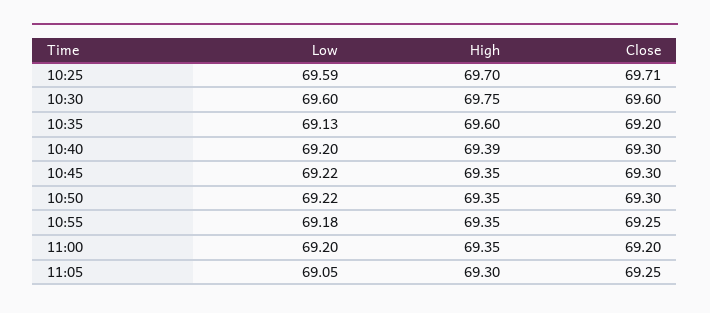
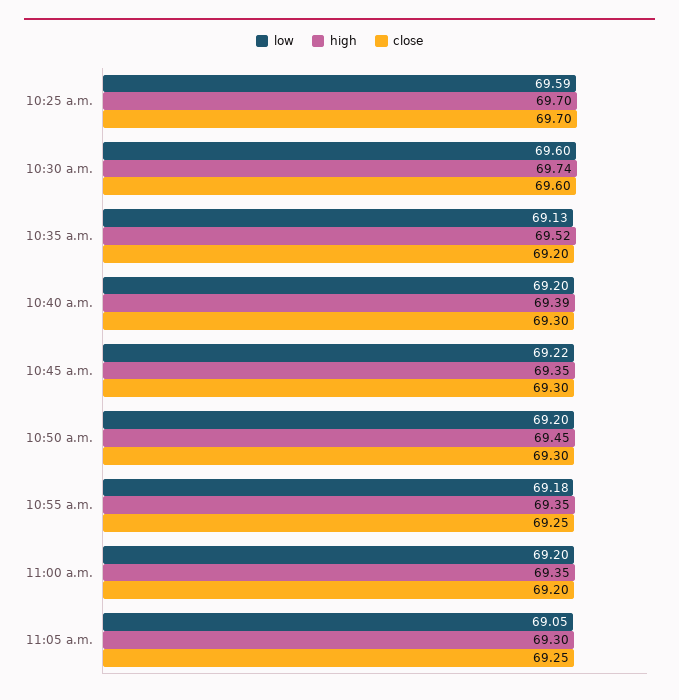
Close, 10:25: 69.71 -> 69.7
High, 10:30: 69.75 -> 69.74
High, 10:35: 69.6 -> 69.52
Low, 10:50: 69.22 -> 69.2
High, 10:50: 69.35 -> 69.45

